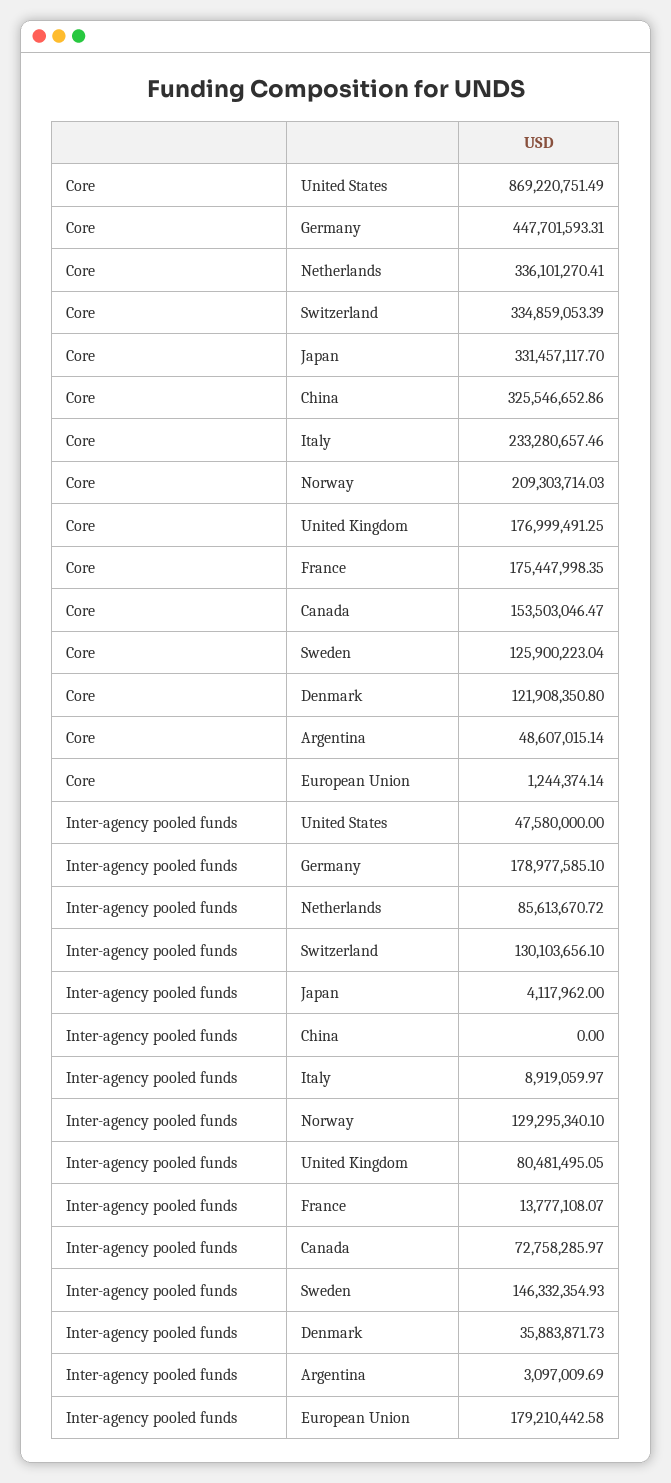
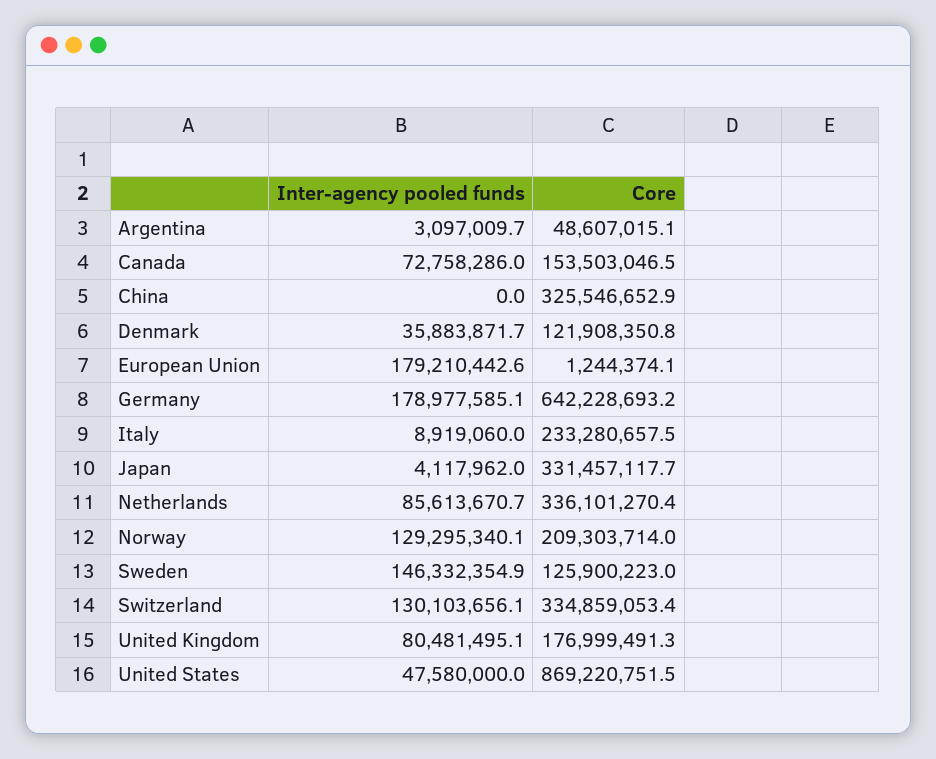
Core, Germany: 447701593.31 -> 642228693.2
Core, France: 175447998.35 -> none
Inter-agency pooled funds, France: 13777108.07 -> none

